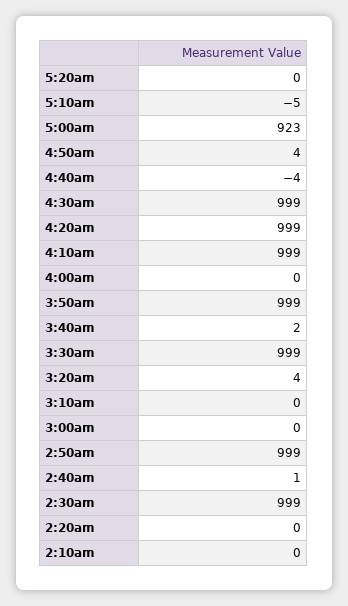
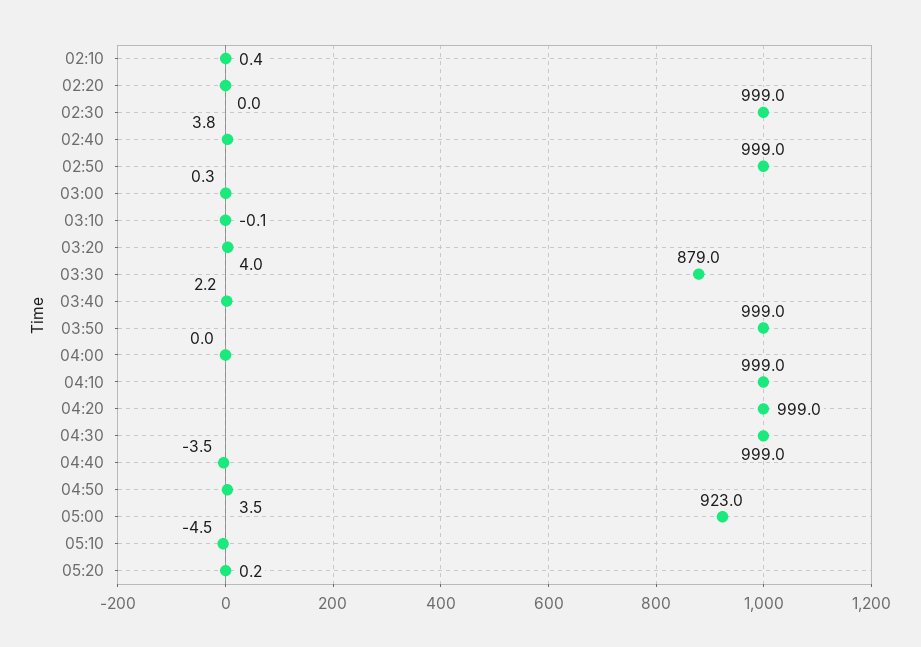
3:30am: 999 -> 879
2:40am: 1 -> 3.8

